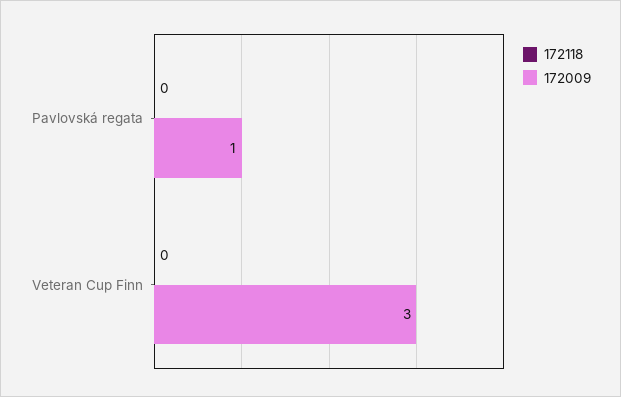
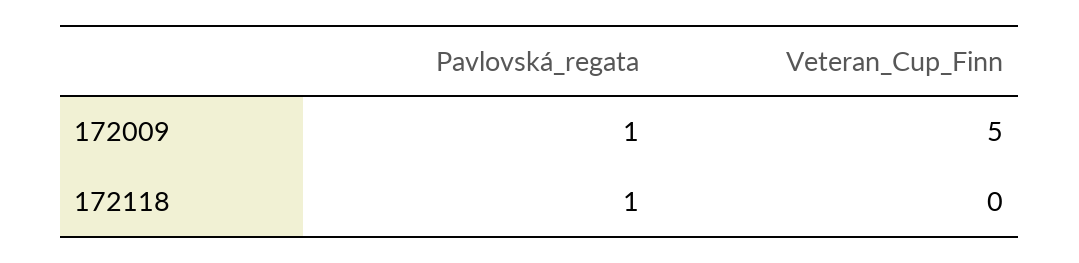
172118, Pavlovská regata: 0 -> 1
172009, Veteran Cup Finn: 3 -> 5

